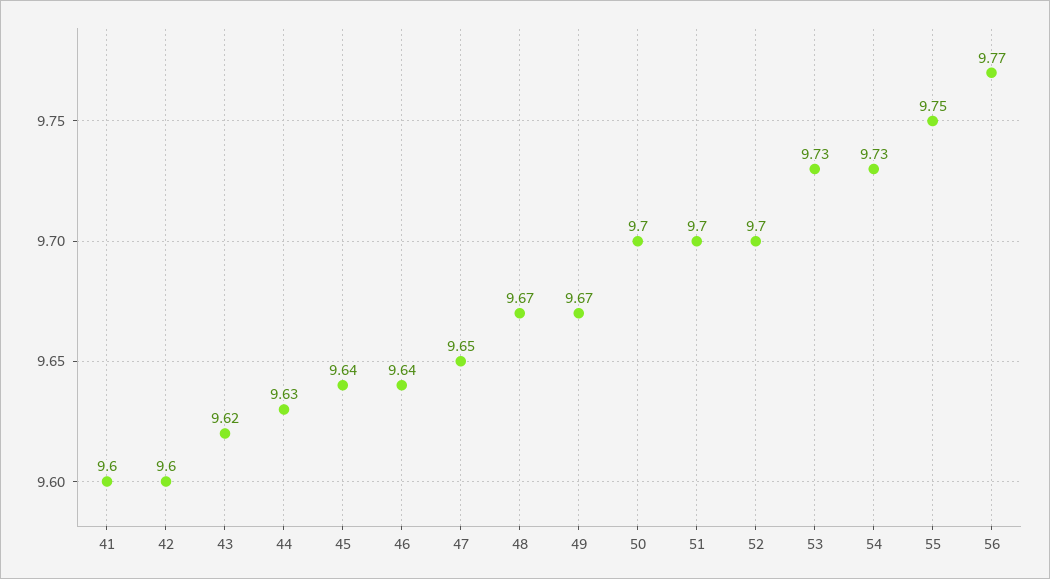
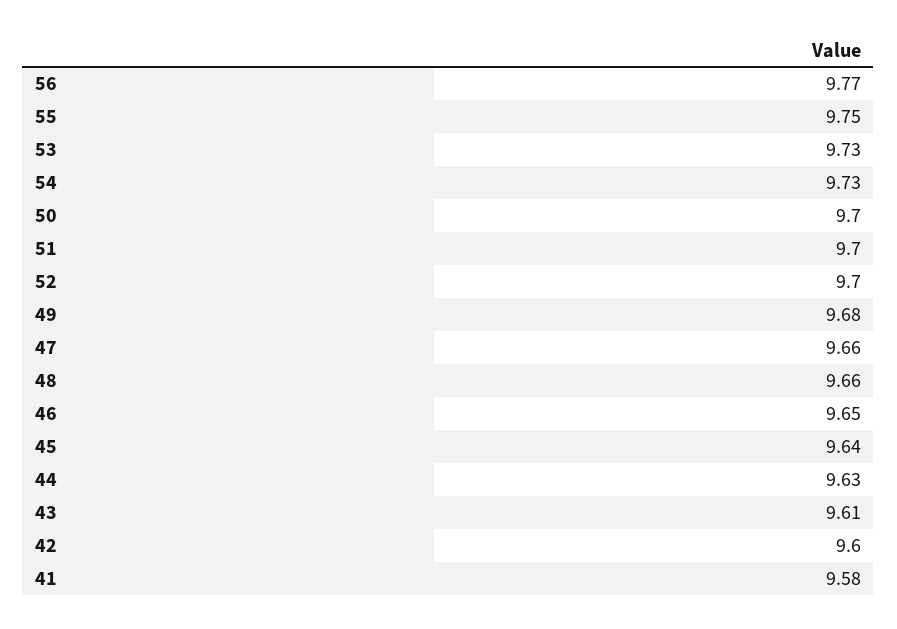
41: 9.6 -> 9.58
43: 9.62 -> 9.61
46: 9.64 -> 9.65
47: 9.65 -> 9.66
48: 9.67 -> 9.66
49: 9.67 -> 9.68

